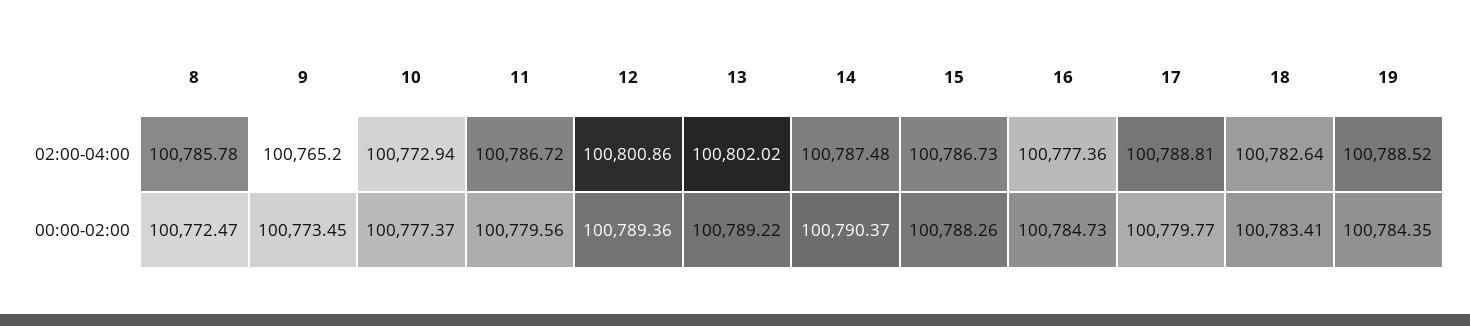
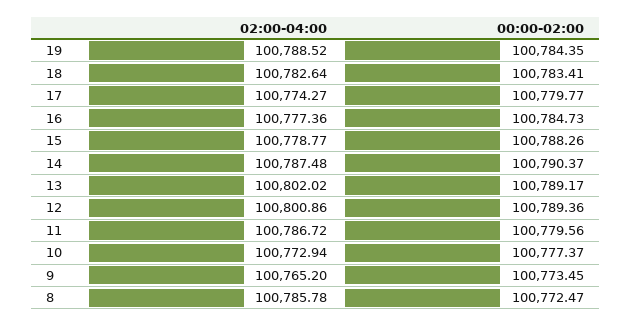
15, 02:00-04:00: 100786.73 -> 100778.77
17, 02:00-04:00: 100788.81 -> 100774.27
13, 00:00-02:00: 100789.22 -> 100789.17

